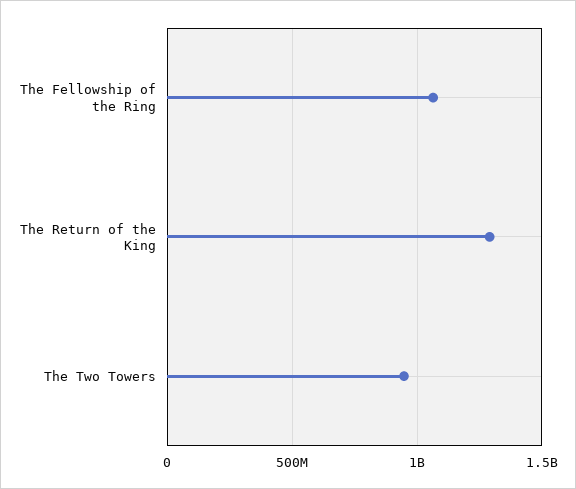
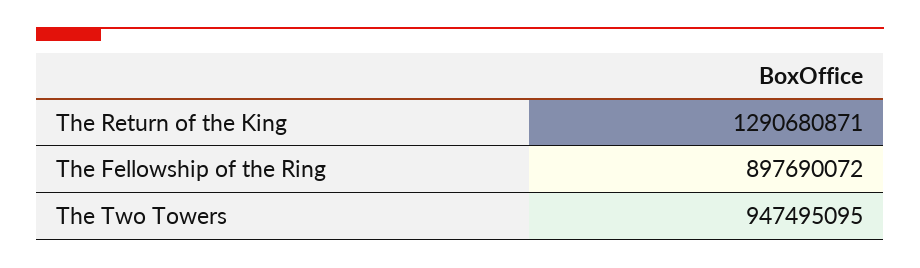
The Fellowship of the Ring: 1050000000 -> 897690072

